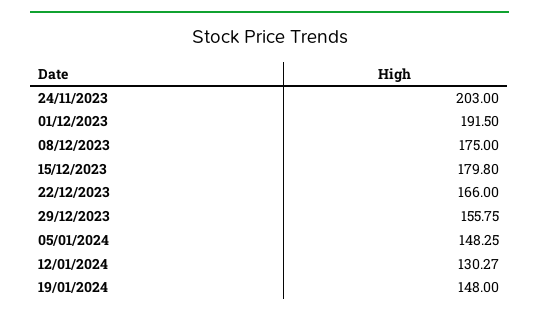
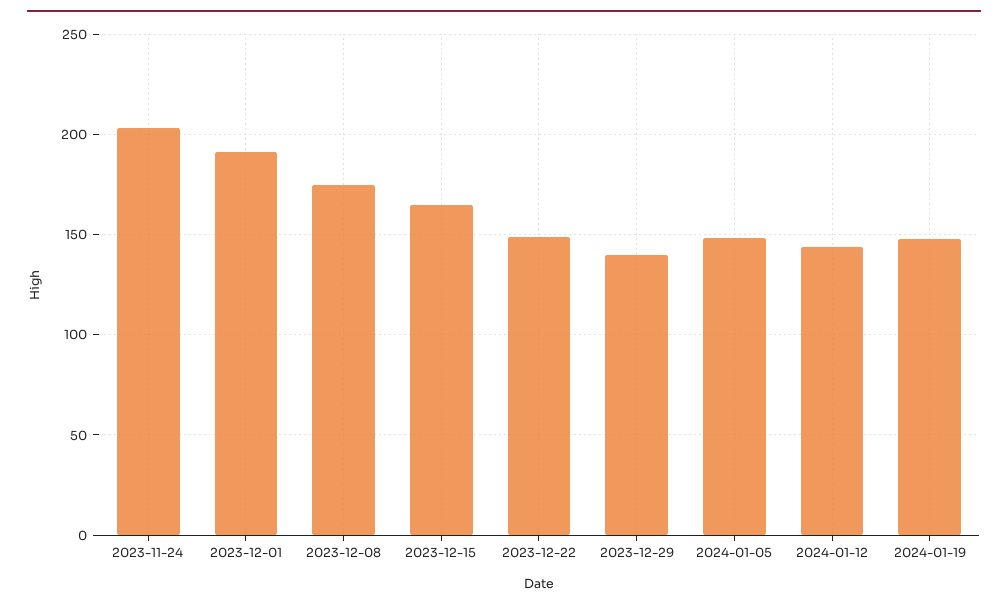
15/12/2023: 179.8 -> 165
22/12/2023: 166 -> 150
29/12/2023: 155.75 -> 140
12/01/2024: 130.27 -> 145

